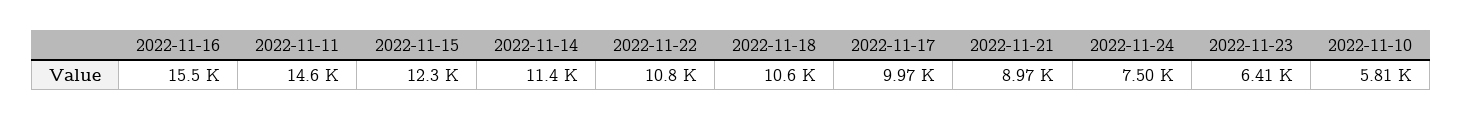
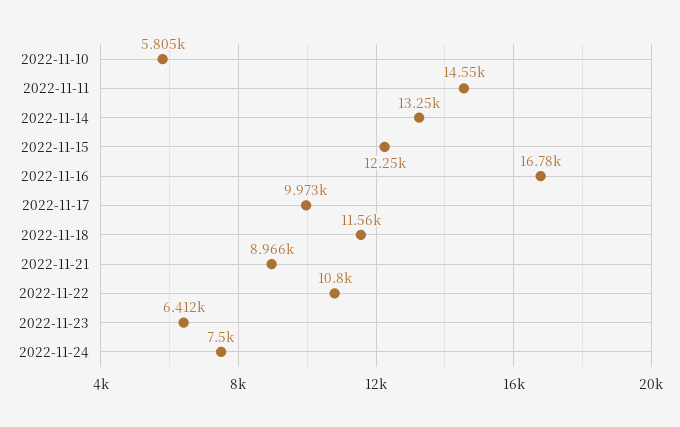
2022-11-16: 15500 -> 16780
2022-11-14: 11400 -> 13250
2022-11-18: 10600 -> 11560

